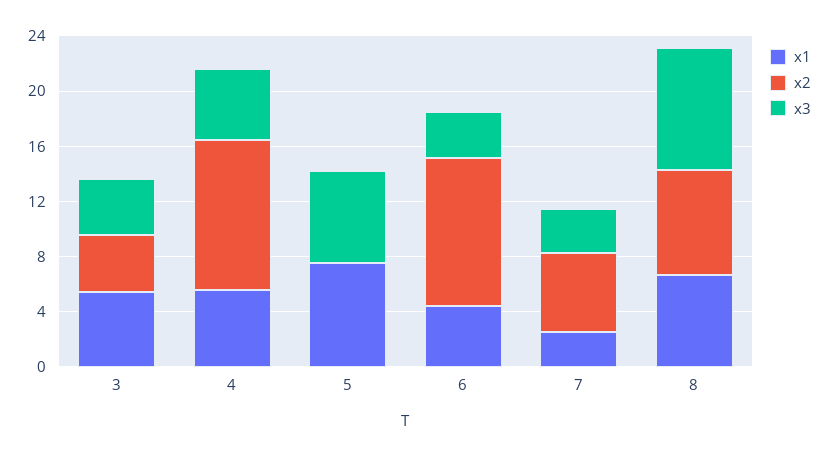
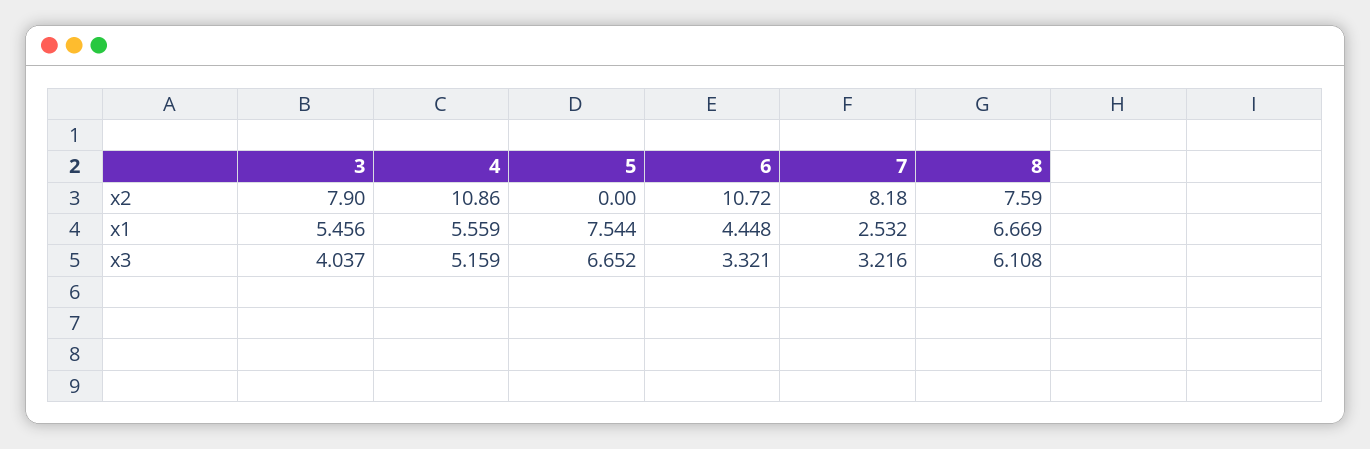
x2, 3: 4 -> 7.9
x2, 7: 6 -> 8.18
x3, 8: 9 -> 6.108

